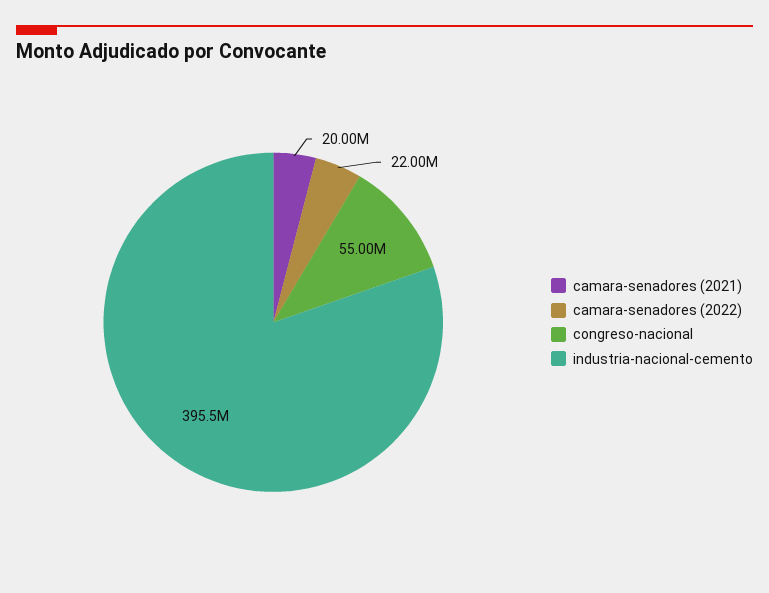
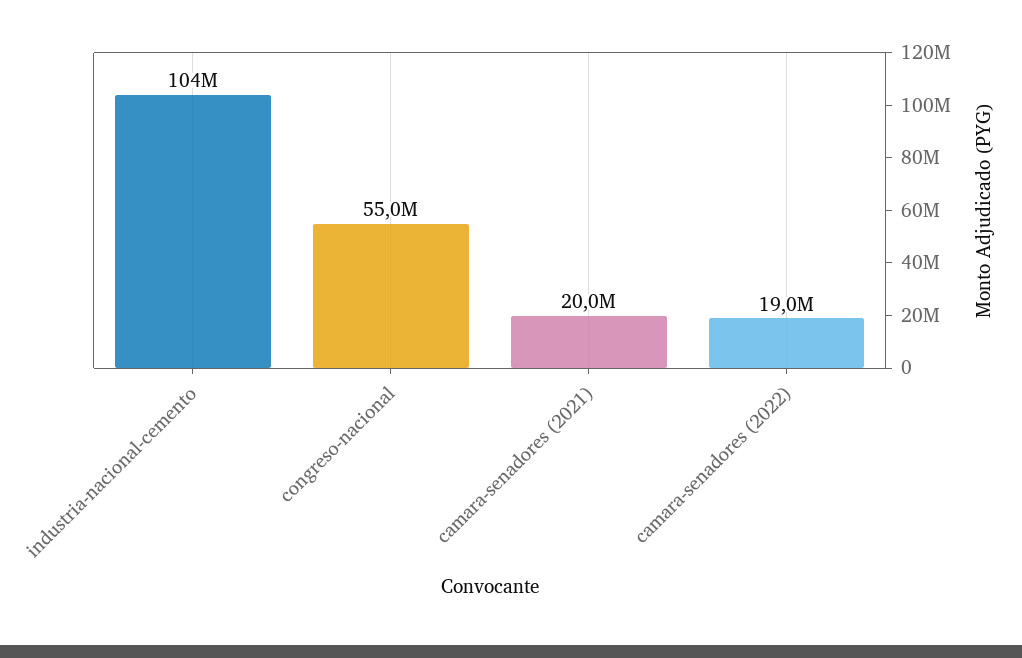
camara-senadores (2022): 22000000 -> 19000000
industria-nacional-cemento: 395500000 -> 104000000

